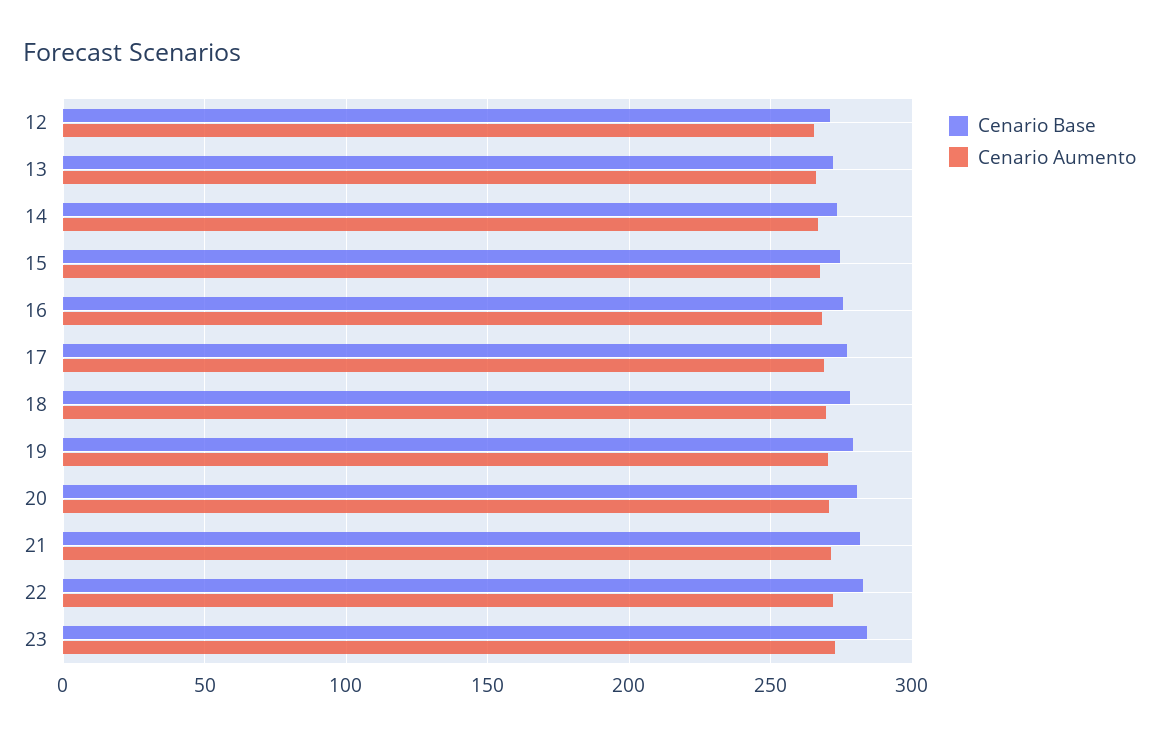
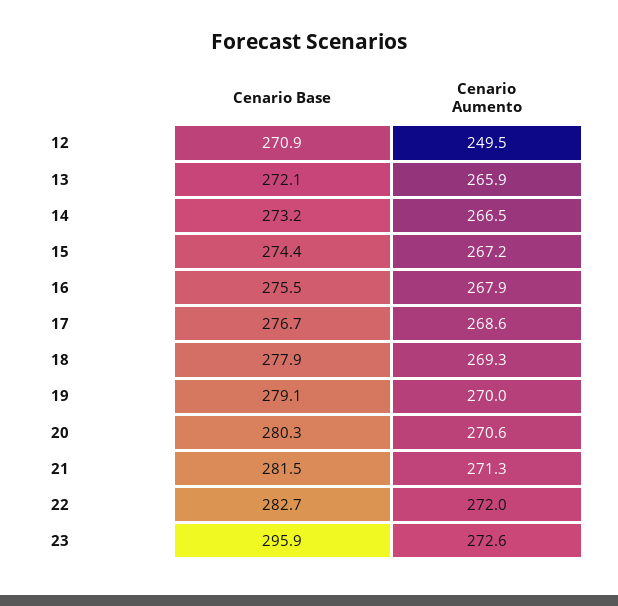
Cenario Aumento, 12: 265 -> 249.5
Cenario Base, 23: 285 -> 295.9

